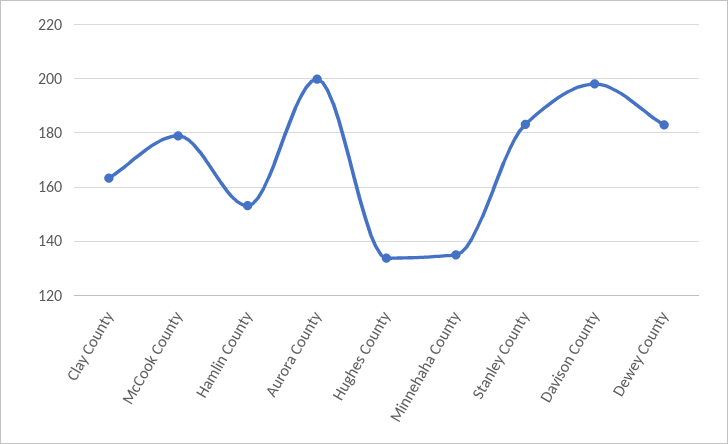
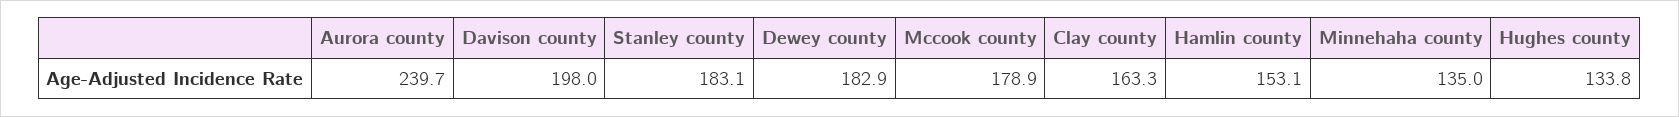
Aurora County: 200 -> 239.7

